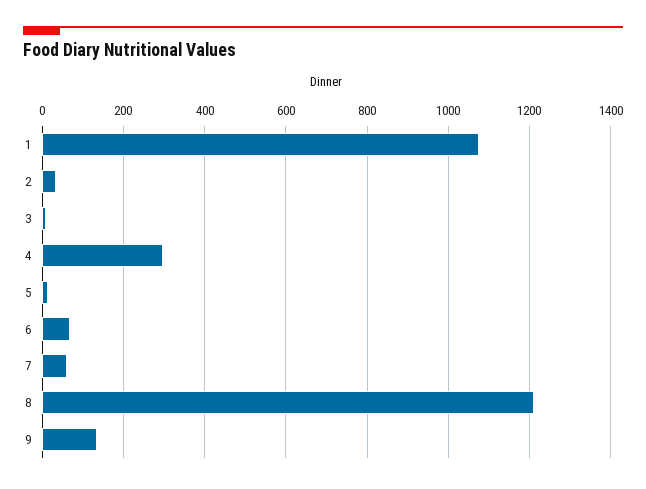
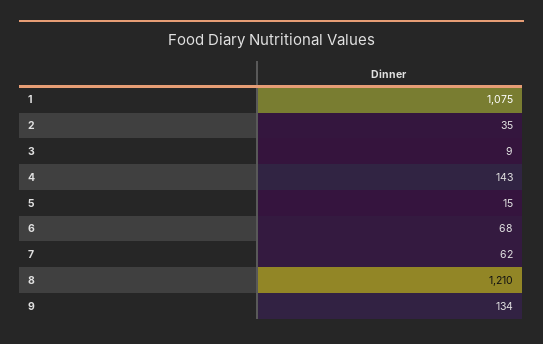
4: 300 -> 143

